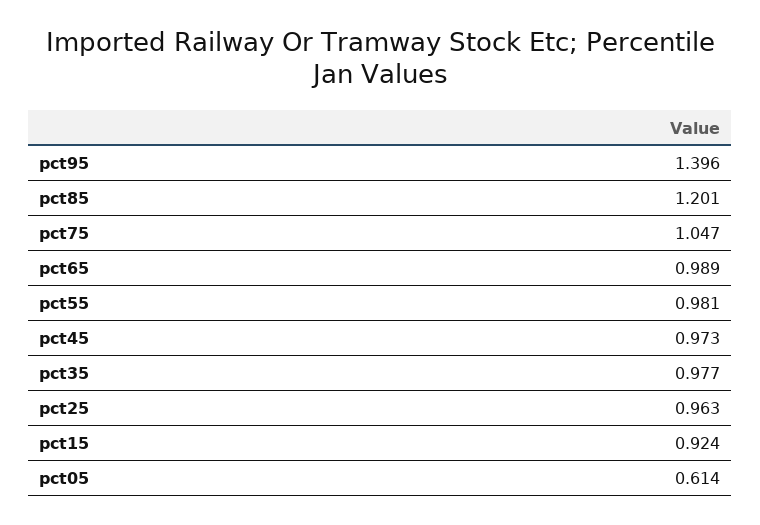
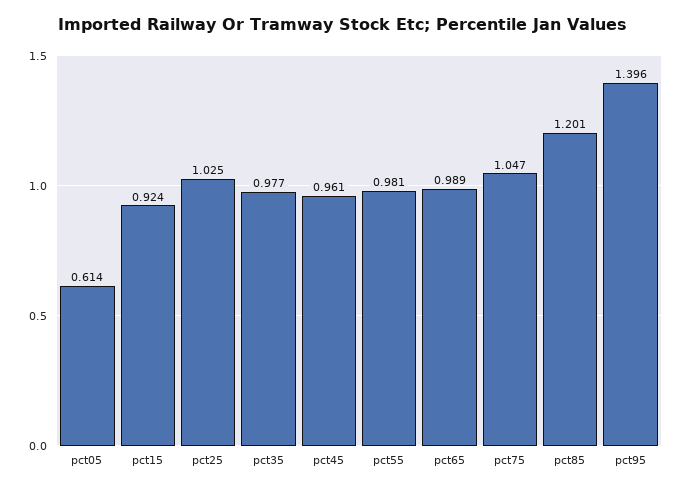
pct45: 0.973 -> 0.961
pct25: 0.963 -> 1.025

